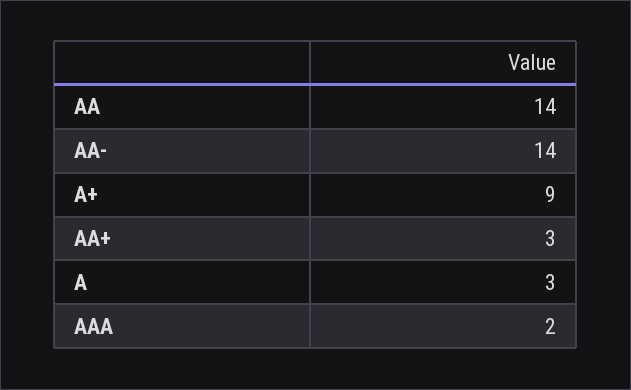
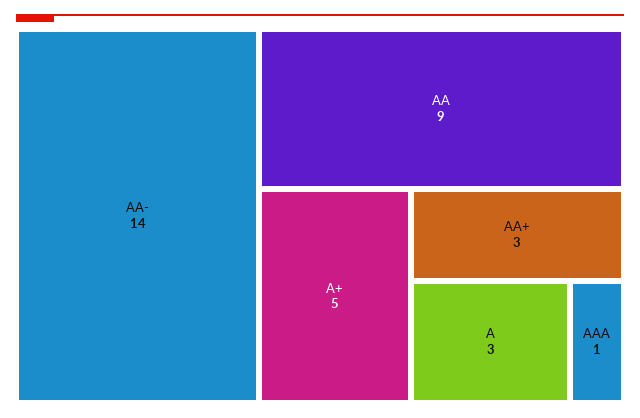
AA: 14 -> 9
A+: 9 -> 5
AAA: 2 -> 1

